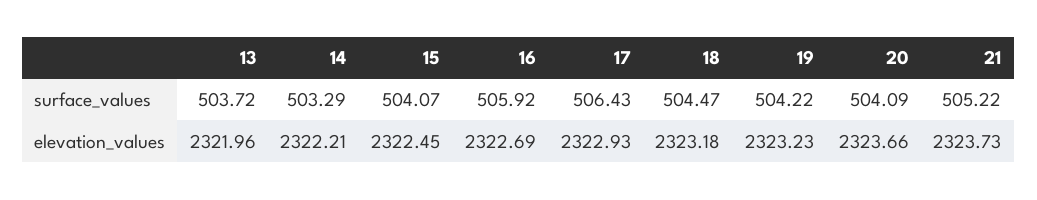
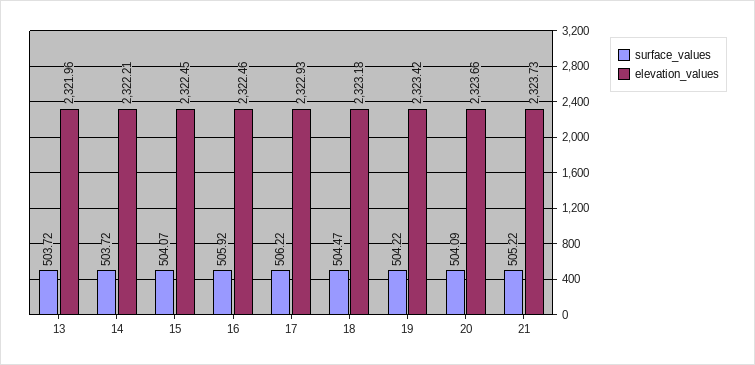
surface_values, 14: 503.29 -> 503.72
surface_values, 17: 506.43 -> 506.22
elevation_values, 16: 2322.69 -> 2322.46
elevation_values, 19: 2323.23 -> 2323.42

